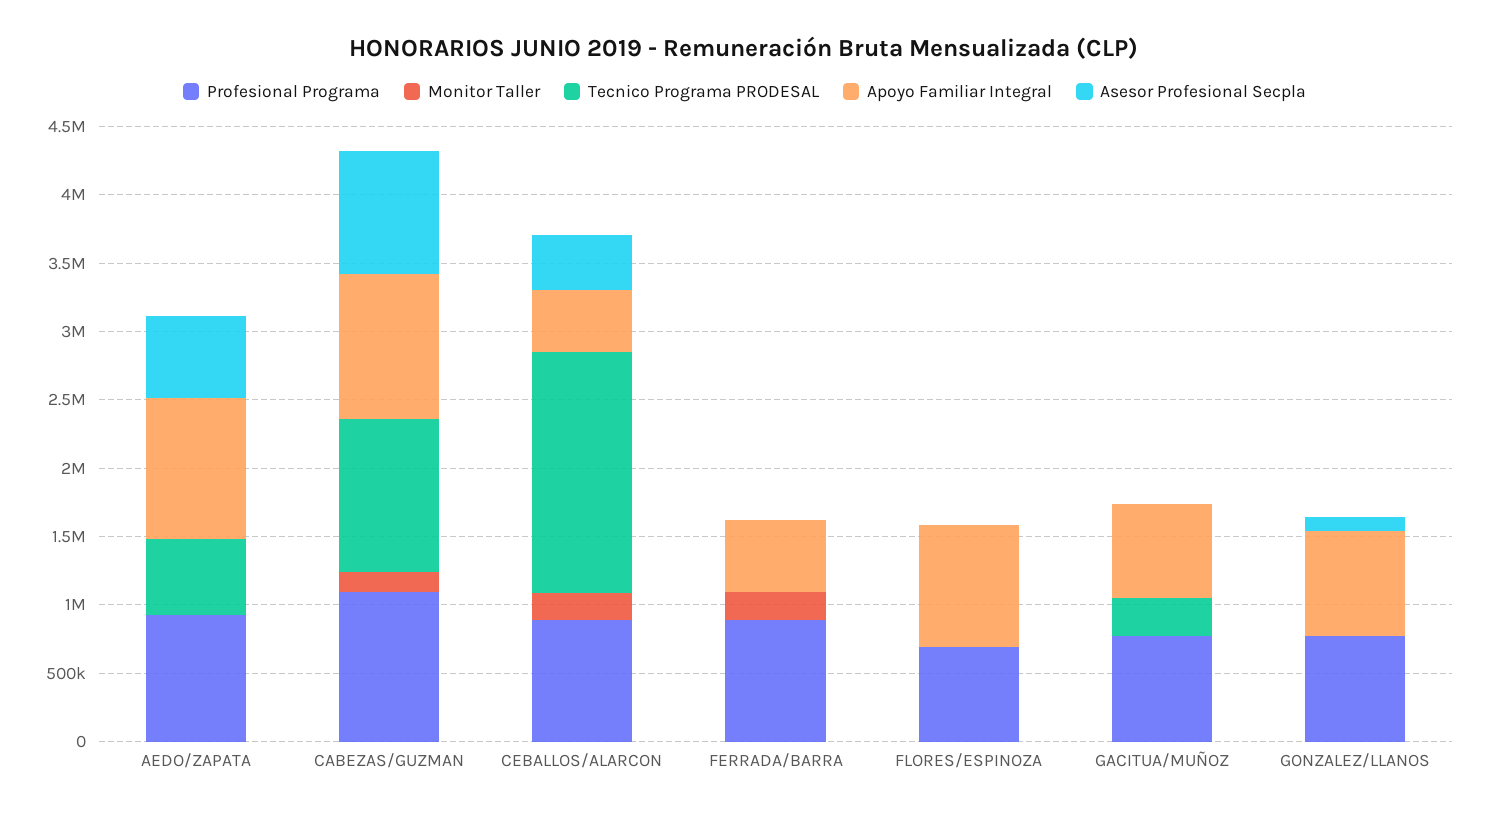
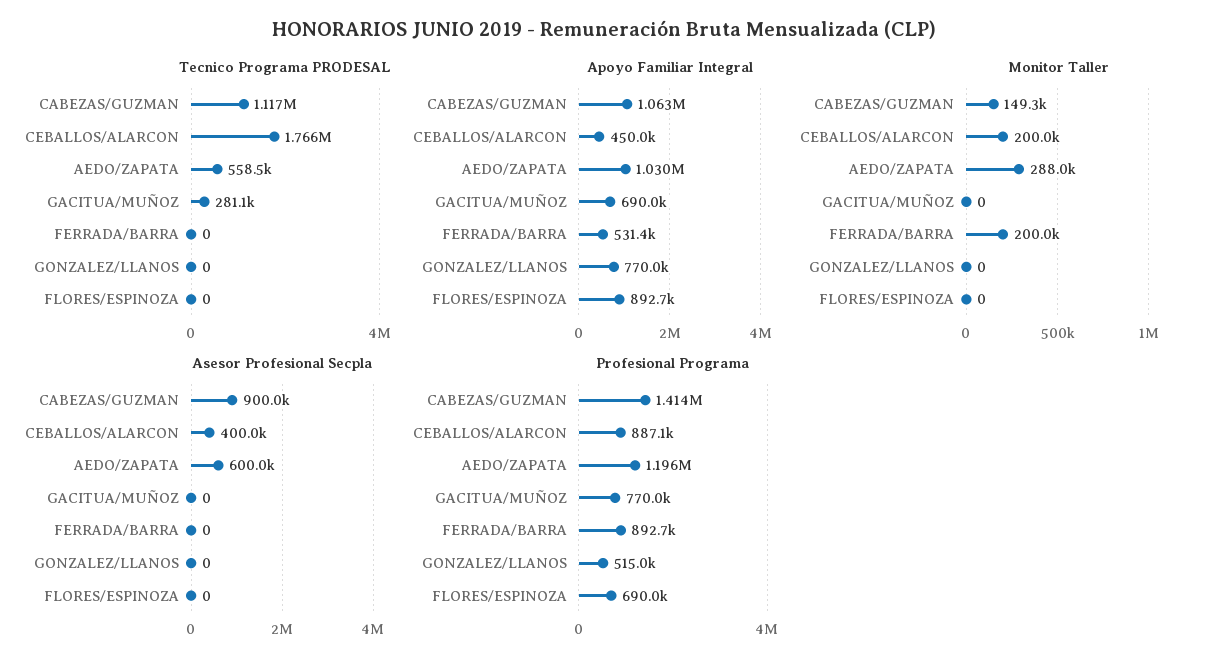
Profesional Programa, AEDO/ZAPATA: 900000 -> 1196000
Monitor Taller, AEDO/ZAPATA: 0 -> 288000
Profesional Programa, CABEZAS/GUZMAN: 1100000 -> 1414000
Profesional Programa, GONZALEZ/LLANOS: 800000 -> 515000
Asesor Profesional Secpla, GONZALEZ/LLANOS: 100000 -> 0

